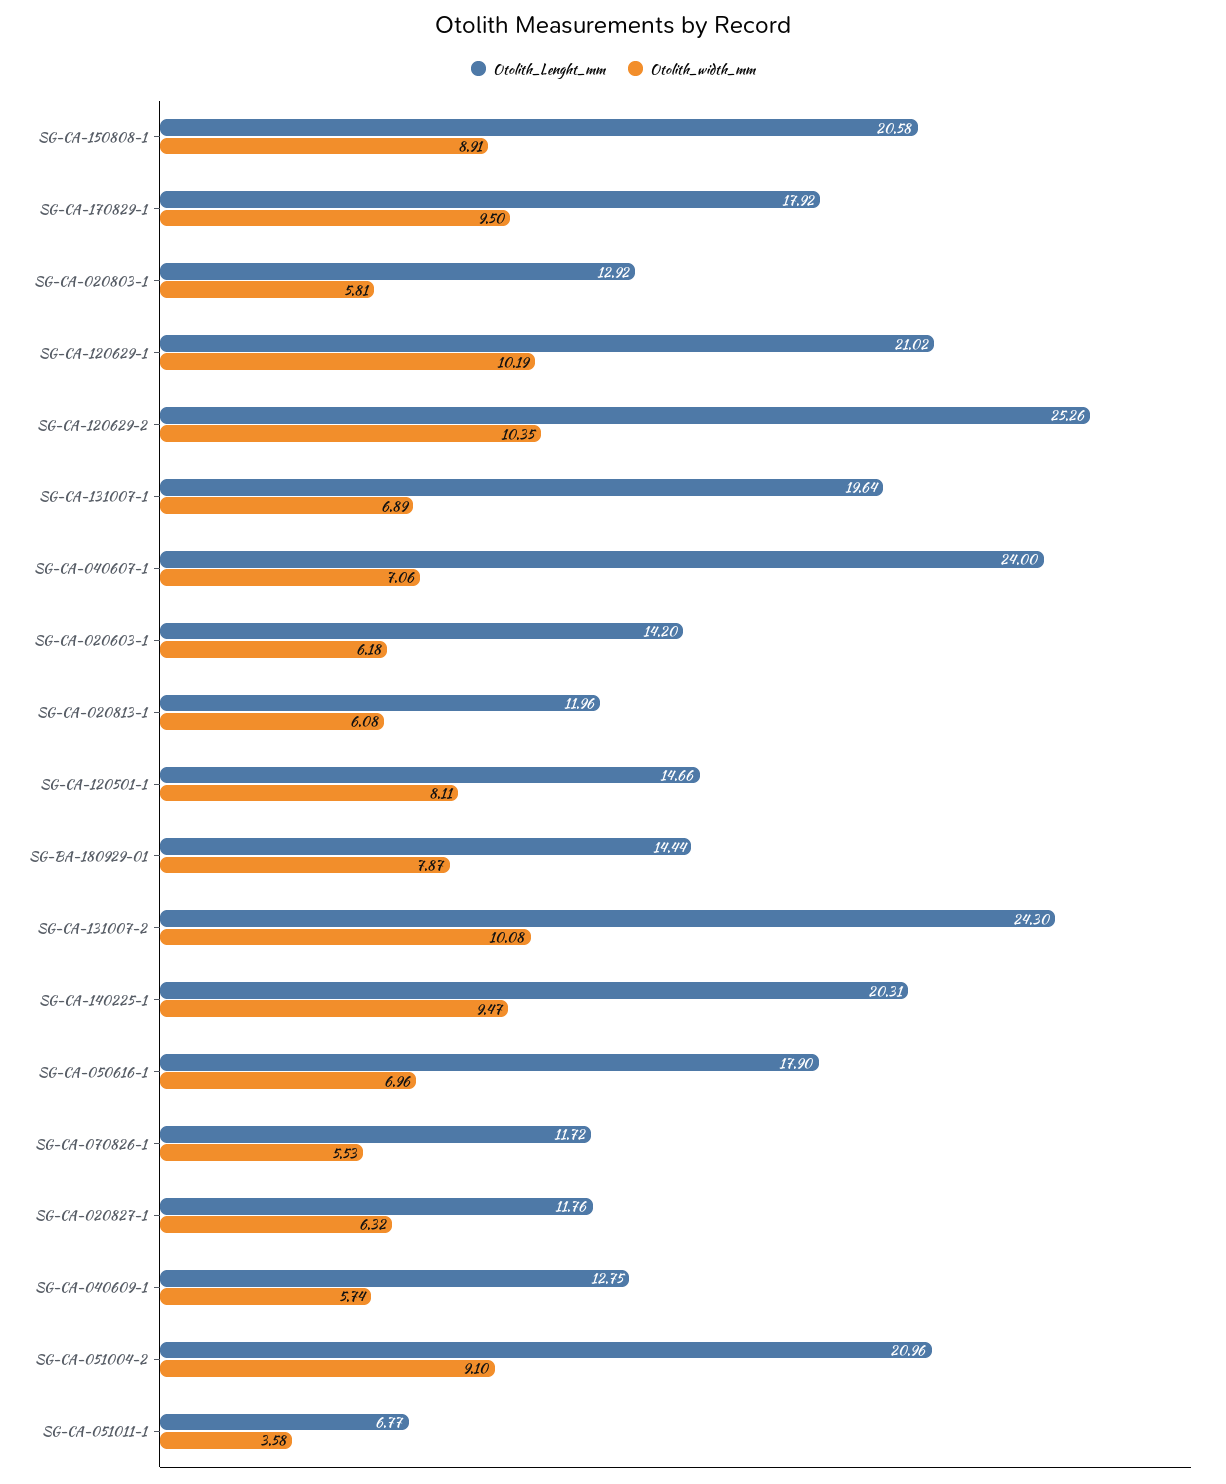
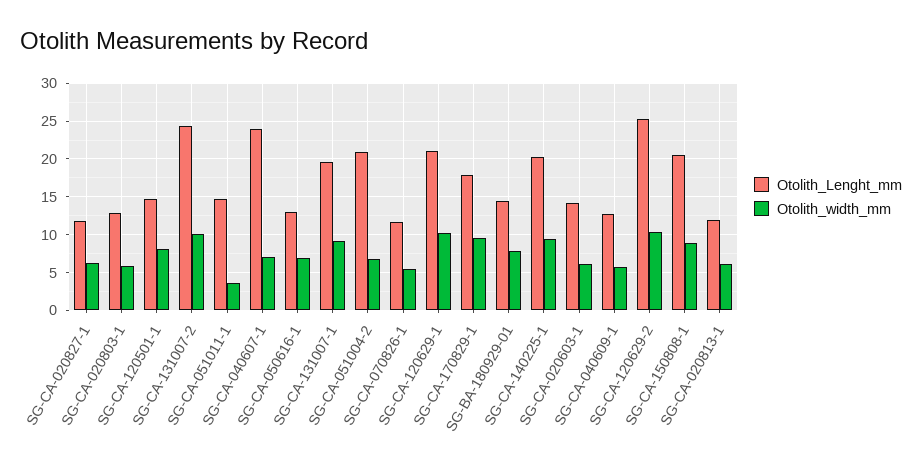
Otolith_width_mm, SG-CA-131007-1: 6.89 -> 9
Otolith_Lenght_mm, SG-CA-050616-1: 17.9 -> 13
Otolith_width_mm, SG-CA-051004-2: 9.1 -> 7
Otolith_Lenght_mm, SG-CA-051011-1: 6.77 -> 15

